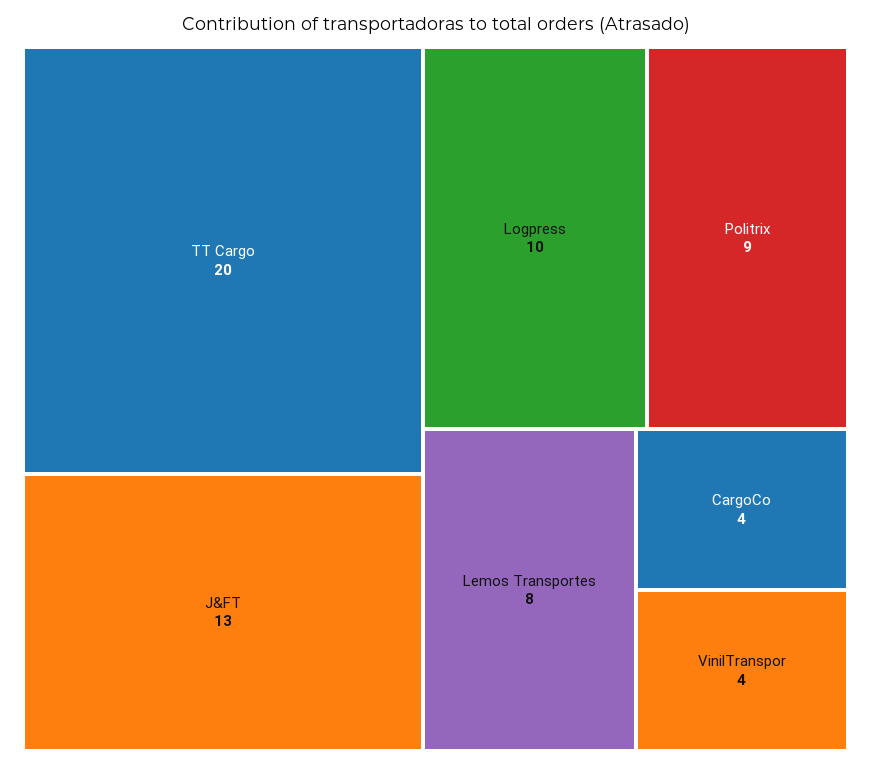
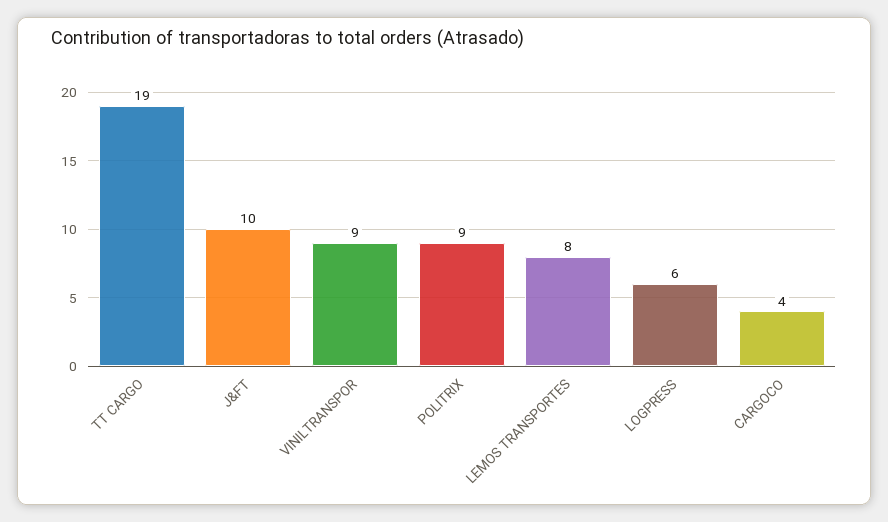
TT Cargo: 20 -> 19
J&FT: 13 -> 10
Logpress: 10 -> 6
VinilTranspor: 4 -> 9

